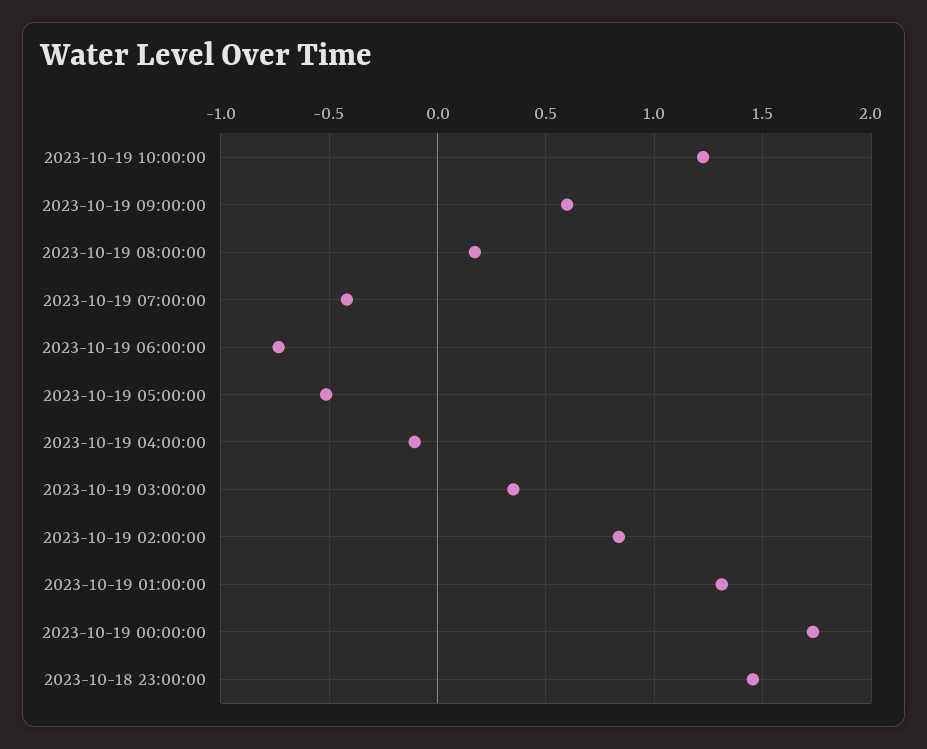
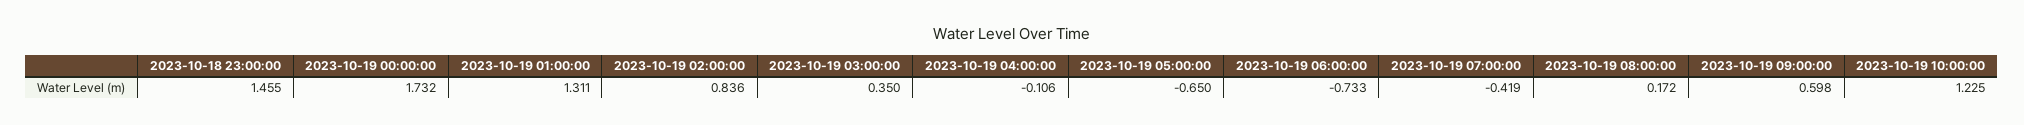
2023-10-19 05:00:00: -0.5 -> -0.65

